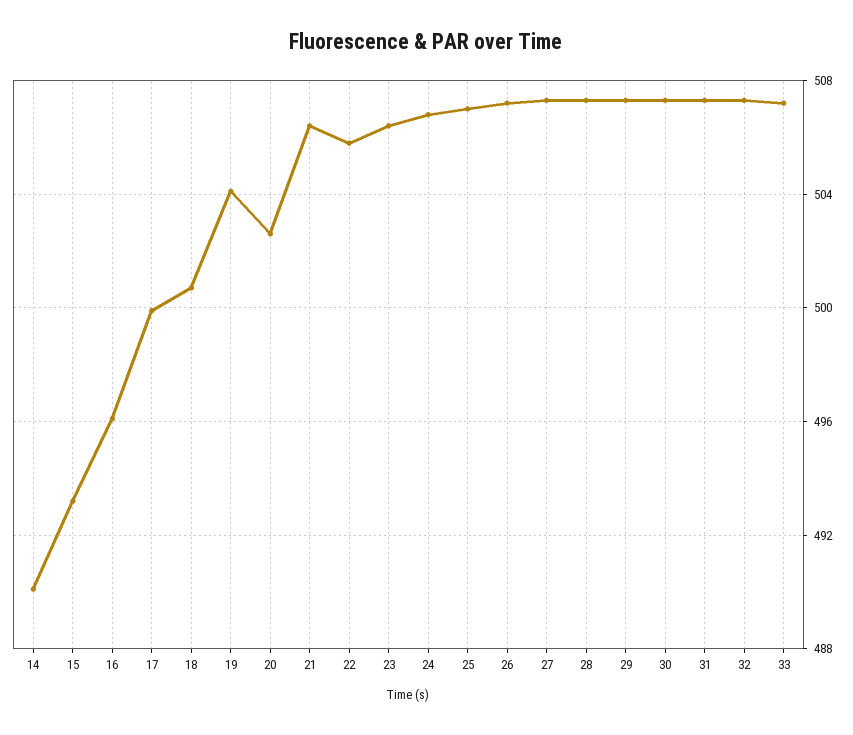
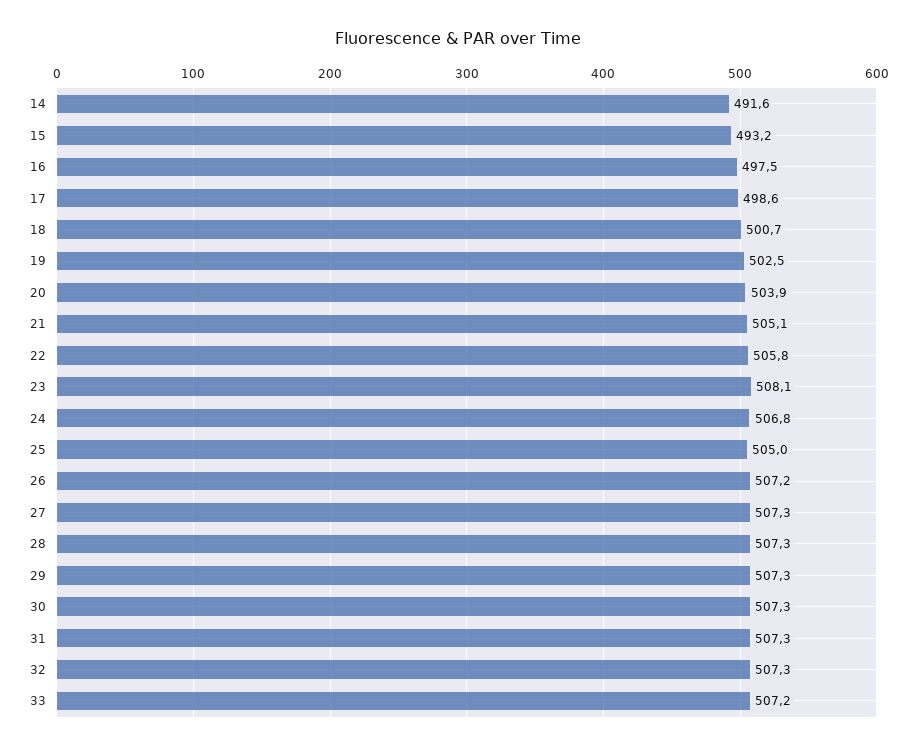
14: 490 -> 491.6
16: 496 -> 497.5
17: 500 -> 498.6
19: 504 -> 502.5
20: 502.5 -> 503.9
21: 506.5 -> 505.1
23: 506.5 -> 508.1
25: 507 -> 505

